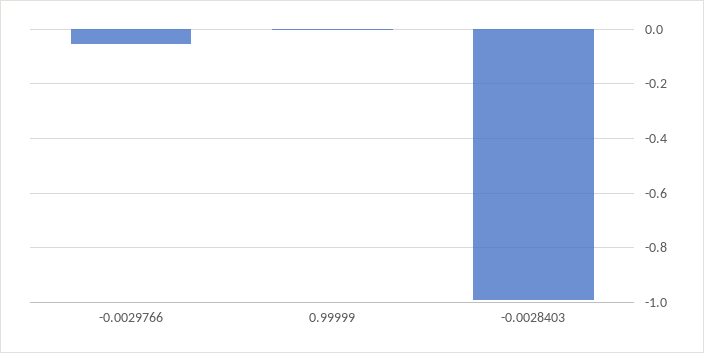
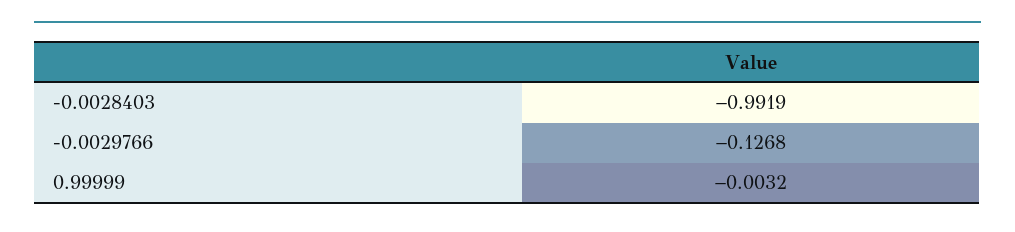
-0.0029766: -0.05 -> -0.1268

